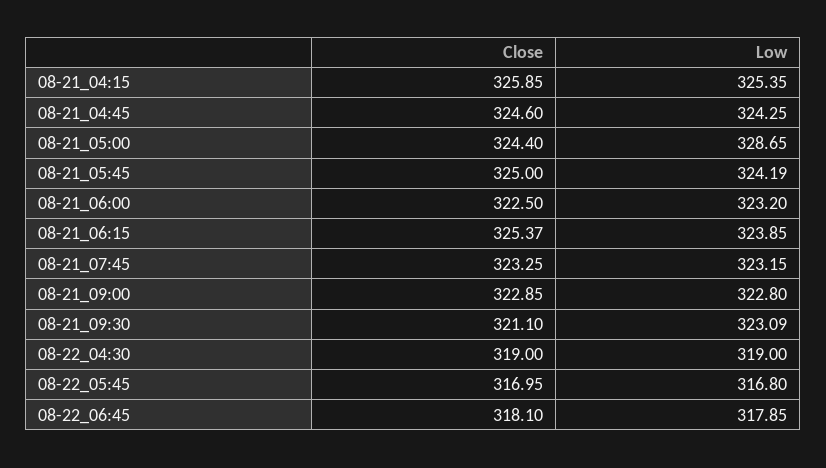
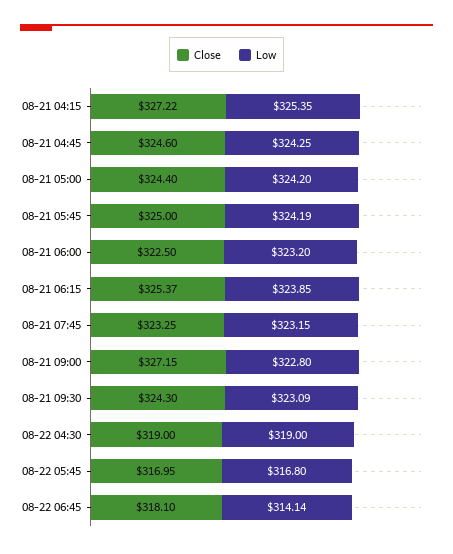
Close, 08-21_04:15: 325.85 -> 327.22
Low, 08-21_05:00: 328.65 -> 324.2
Close, 08-21_09:00: 322.85 -> 327.15
Close, 08-21_09:30: 321.1 -> 324.3
Low, 08-22_06:45: 317.85 -> 314.14

